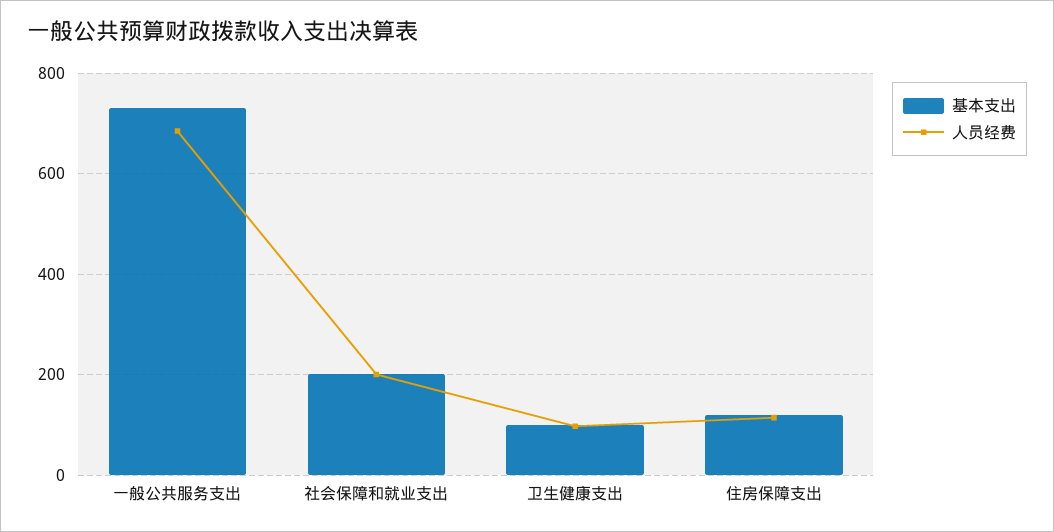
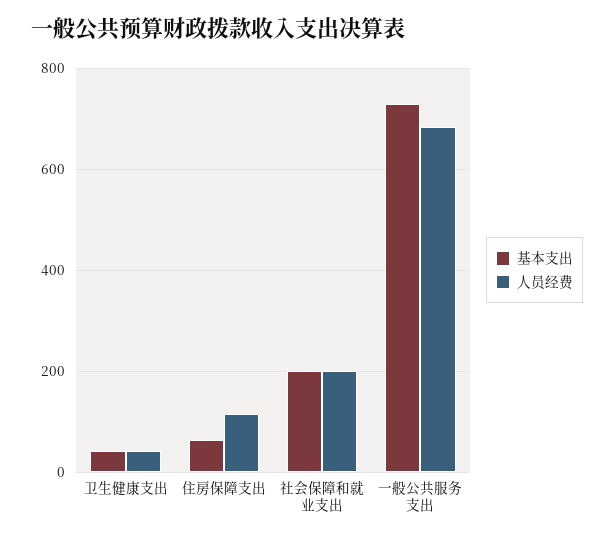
基本支出, 卫生健康支出: 100 -> 40
人员经费, 卫生健康支出: 100 -> 40
基本支出, 住房保障支出: 120 -> 60

